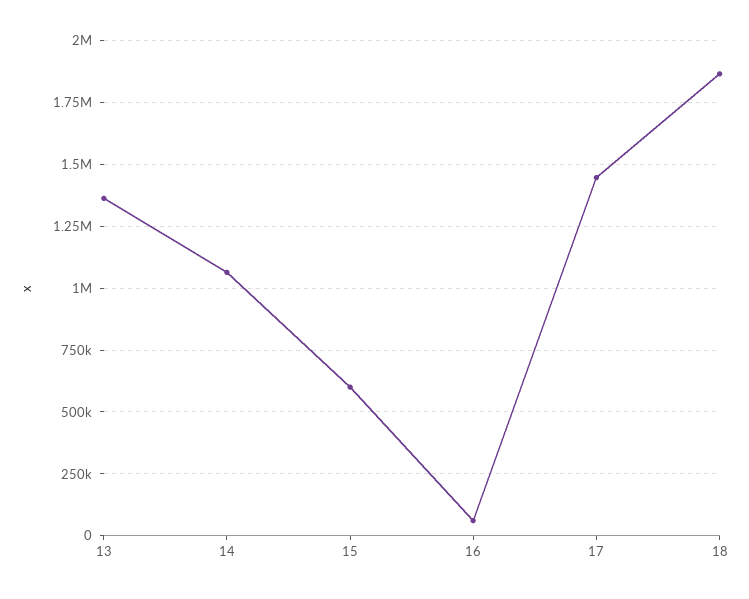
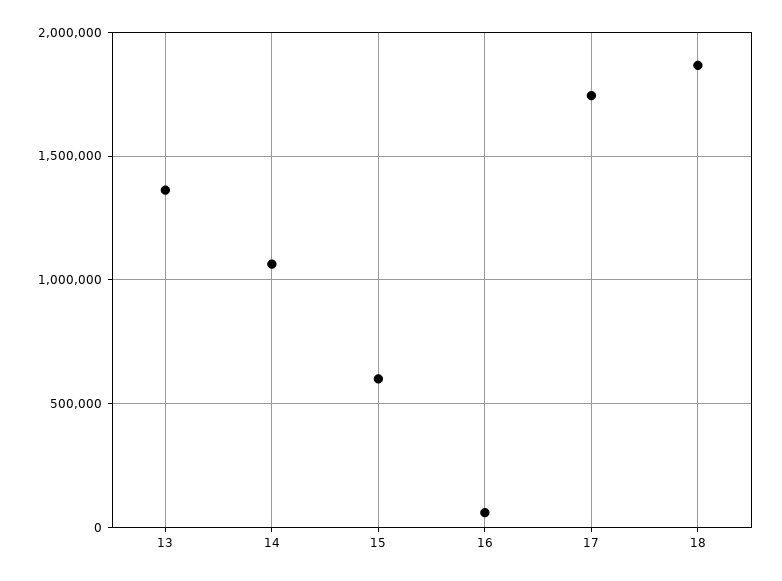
17: 1450000 -> 1750000

